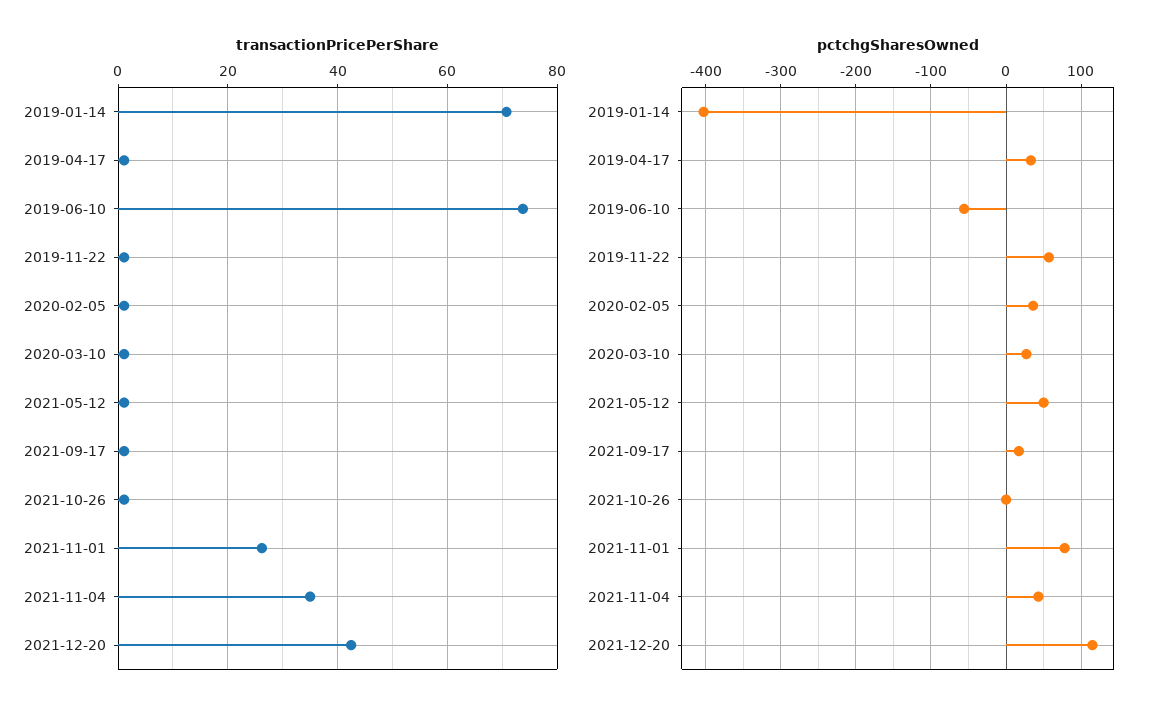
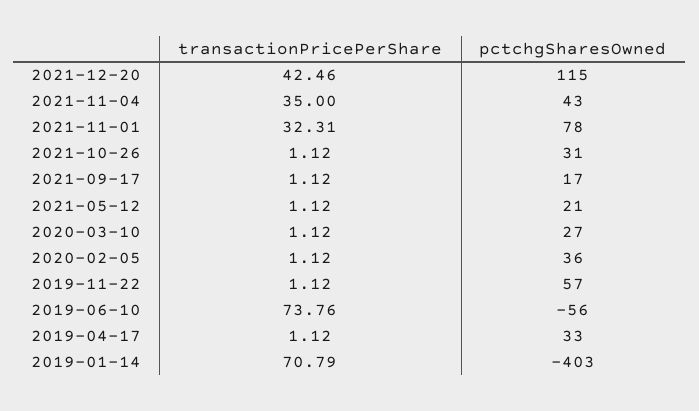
transactionPricePerShare, 2021-11-01: 26 -> 32.31
pctchgSharesOwned, 2021-05-12: 50 -> 21
pctchgSharesOwned, 2021-10-26: 0 -> 31

